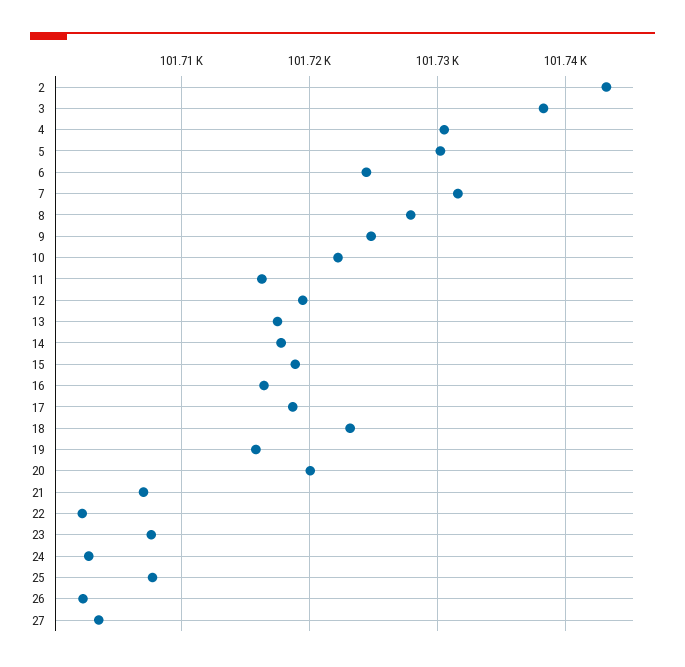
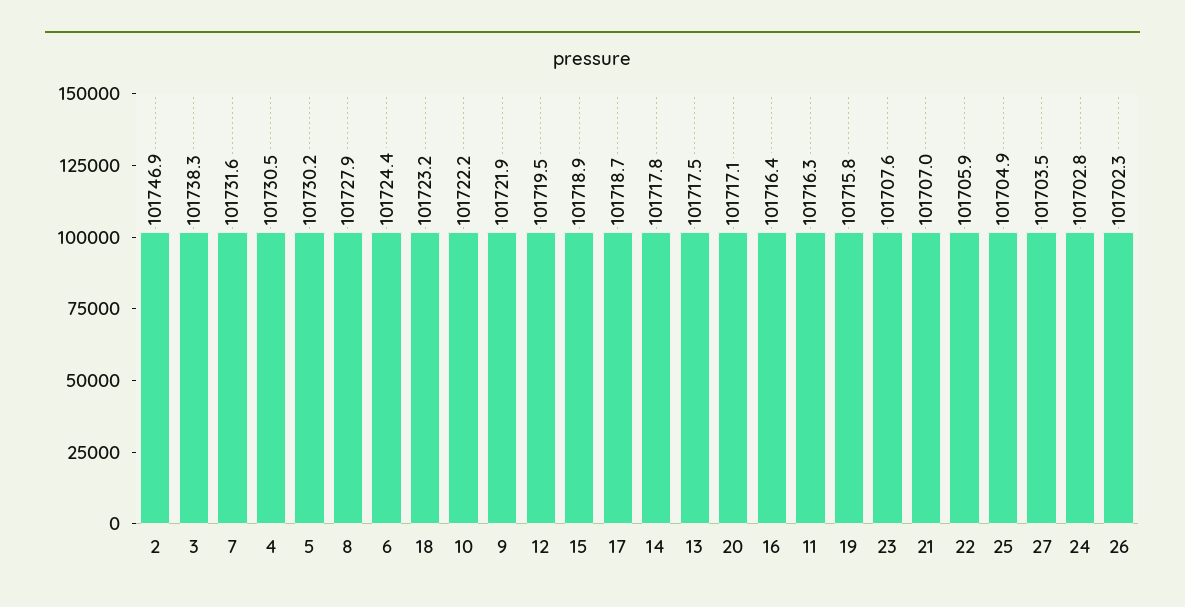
2: 101743 -> 101746.9
9: 101725 -> 101721.9
20: 101720 -> 101717.1
22: 101702 -> 101705.9
25: 101708 -> 101704.9

